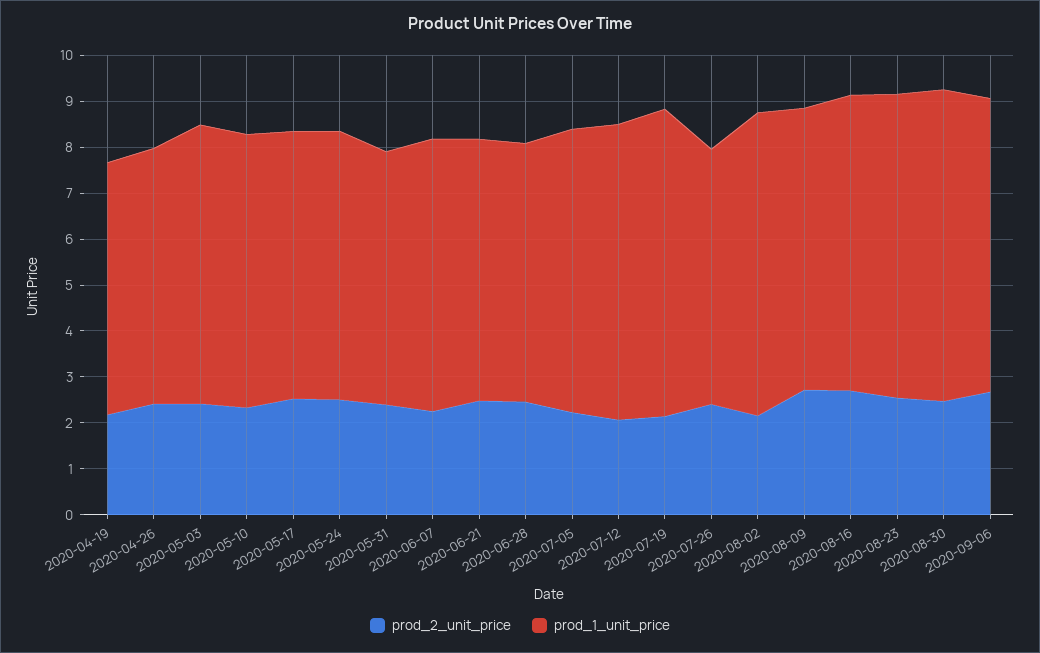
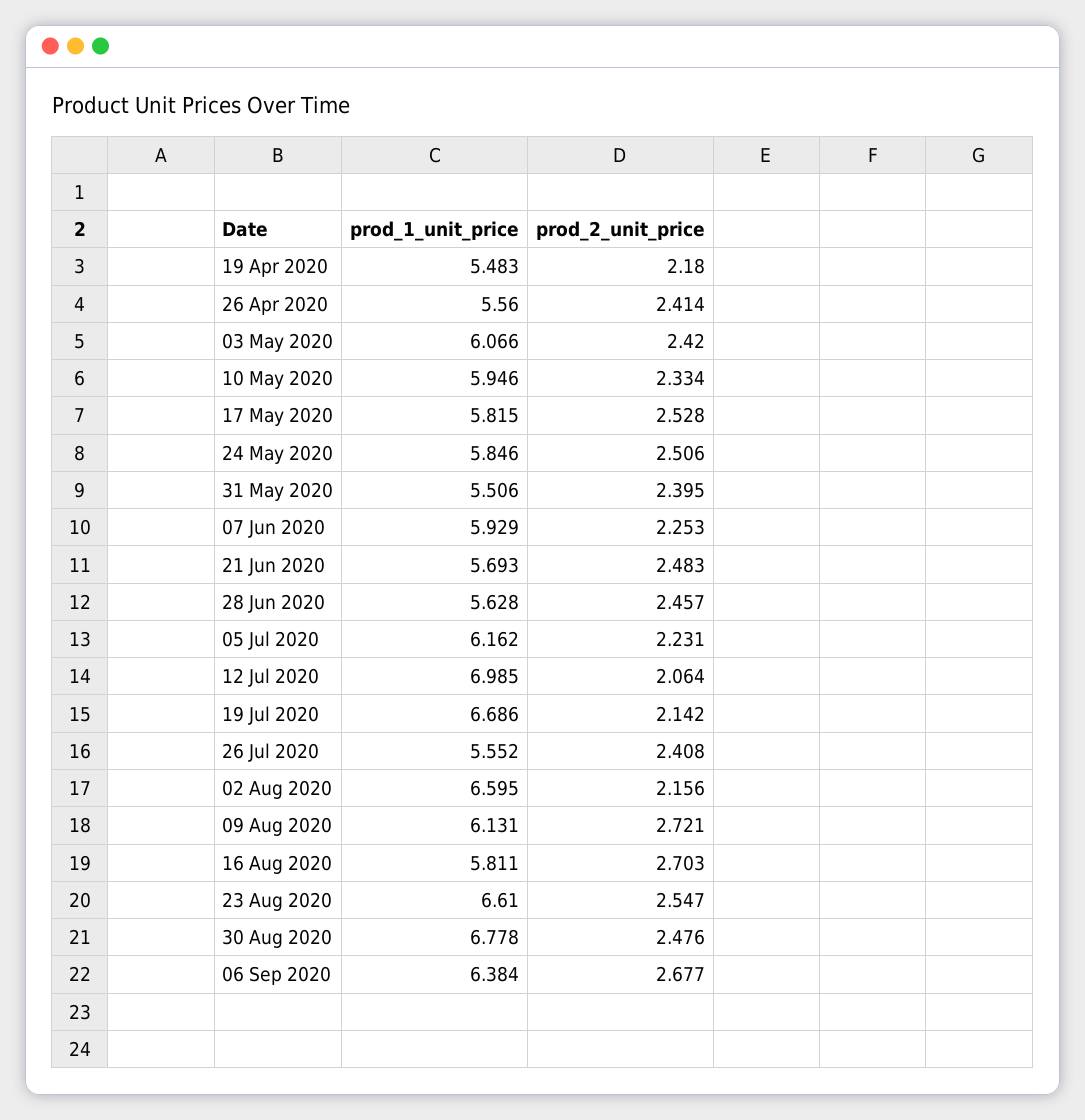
prod_1_unit_price, 2020-07-12: 6.4 -> 6.985
prod_1_unit_price, 2020-08-16: 6.4 -> 5.811

